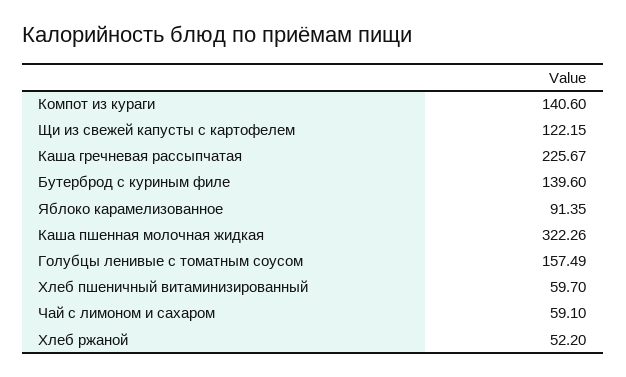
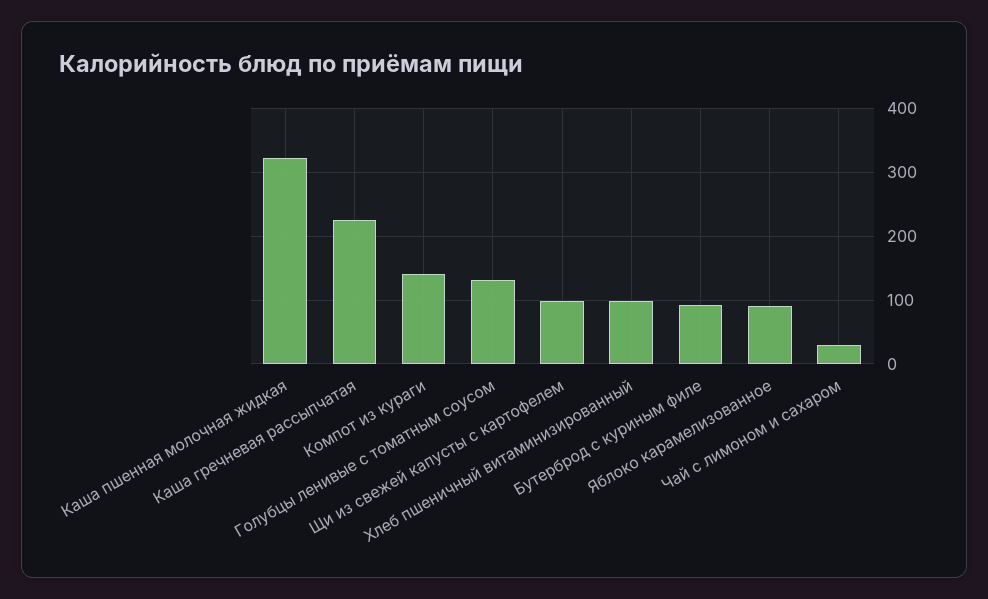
Щи из свежей капусты с картофелем: 122.15 -> 100
Бутерброд с куриным филе: 139.6 -> 90
Голубцы ленивые с томатным соусом: 157.49 -> 130
Хлеб пшеничный витаминизированный: 59.7 -> 100
Чай с лимоном и сахаром: 59.1 -> 30
Хлеб ржаной: 52.2 -> none

